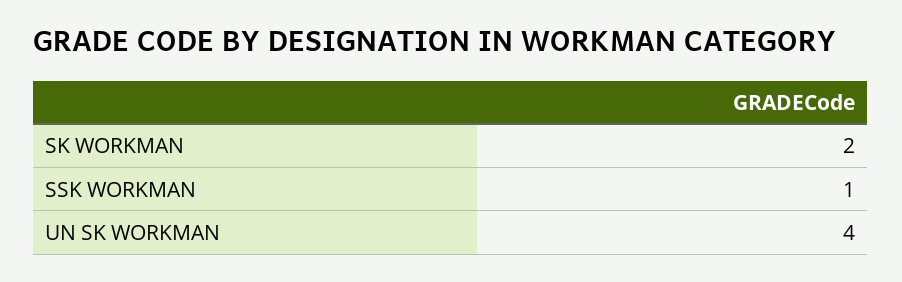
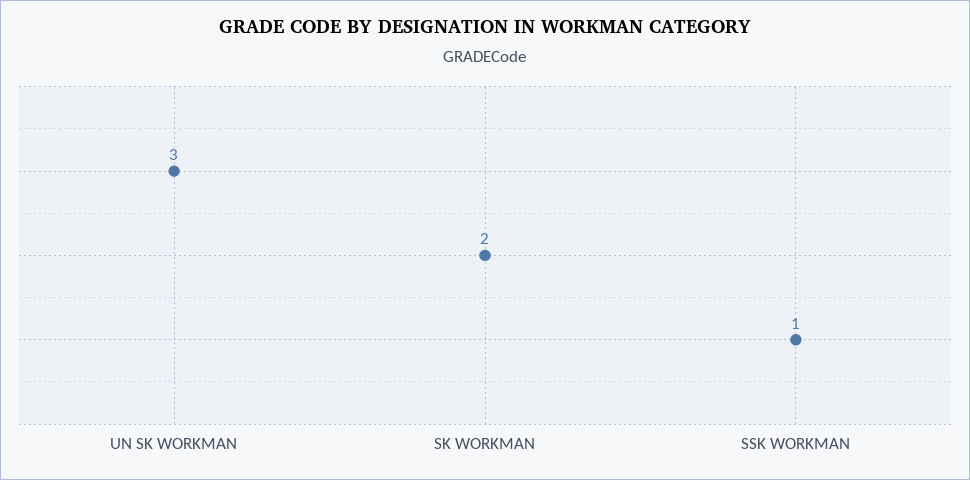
UN SK WORKMAN: 4 -> 3

